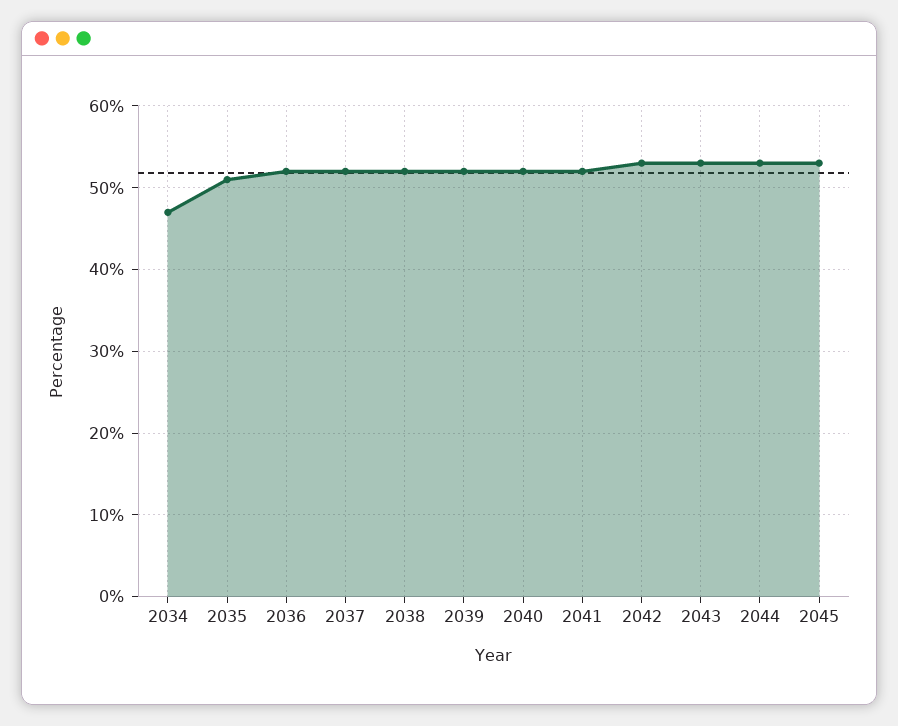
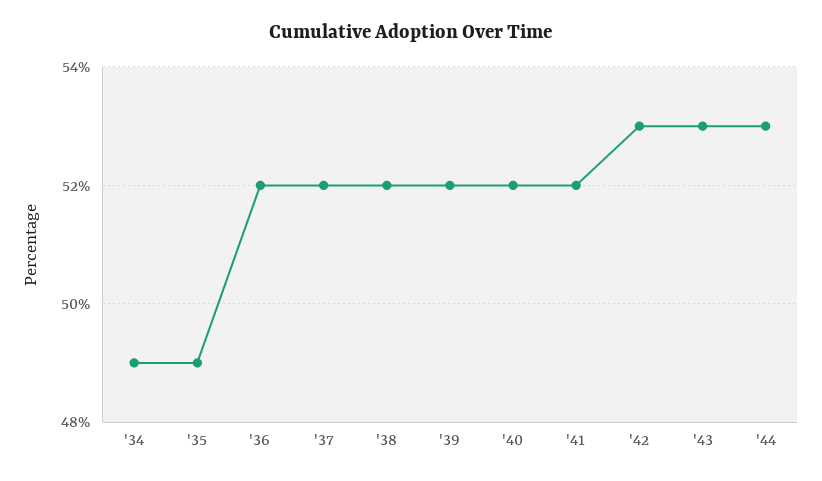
2034: 47 -> 49
2035: 51 -> 49
2045: 53 -> none

